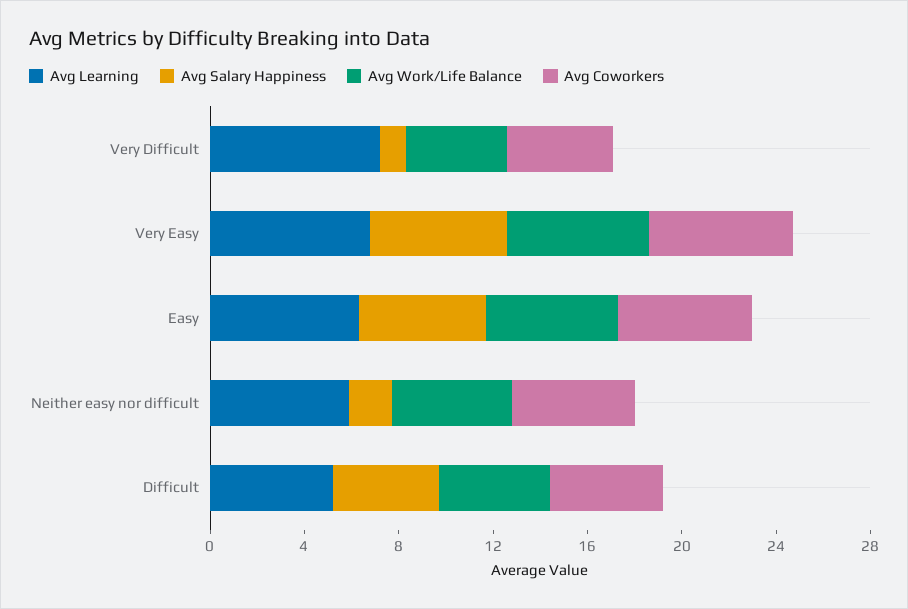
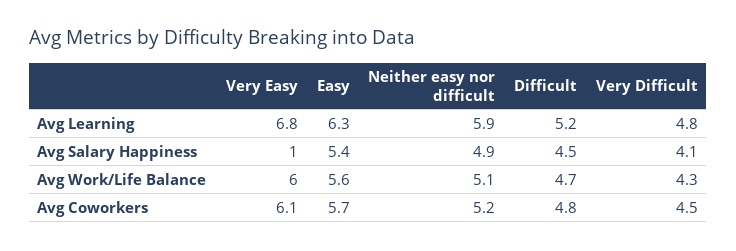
Avg Learning, Very Difficult: 7 -> 4.8
Avg Salary Happiness, Very Difficult: 1 -> 4.1
Avg Salary Happiness, Very Easy: 6 -> 1
Avg Salary Happiness, Neither easy nor difficult: 2 -> 4.9

